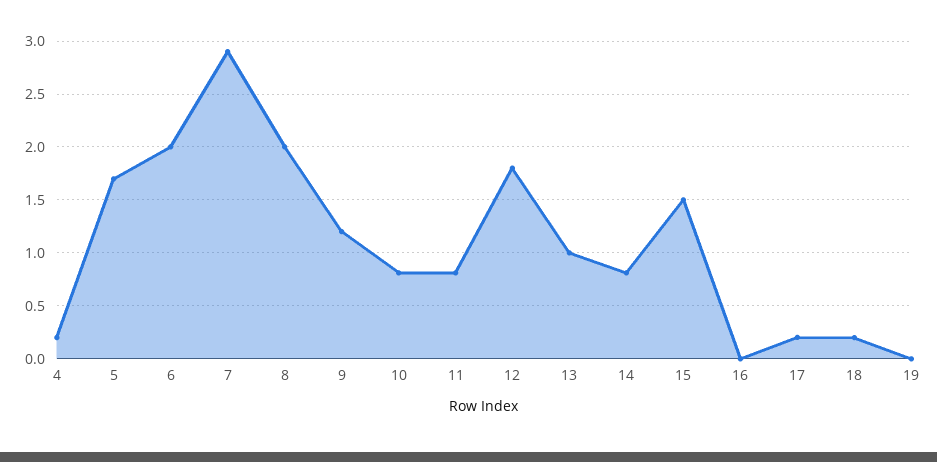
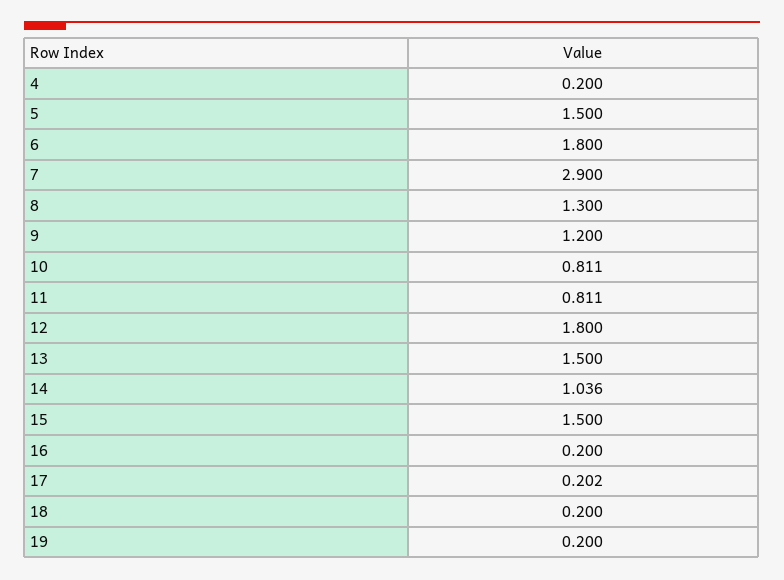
5: 1.7 -> 1.5
6: 2 -> 1.8
8: 2 -> 1.3
13: 1 -> 1.5
14: 0.8 -> 1.036
16: 0 -> 0.2
19: 0 -> 0.2

